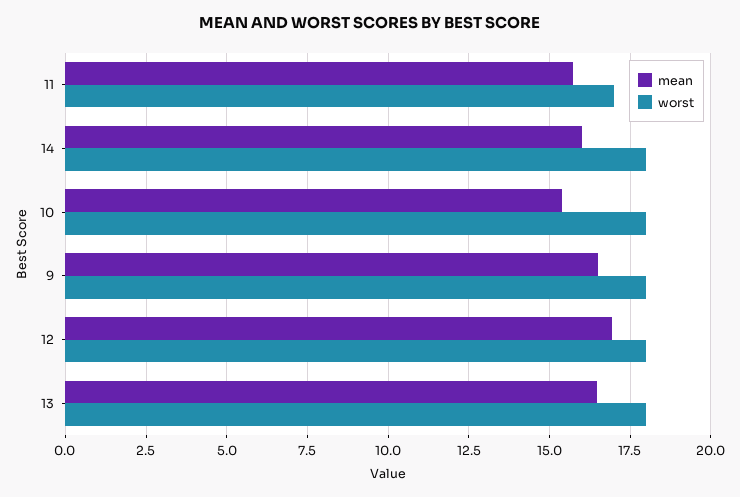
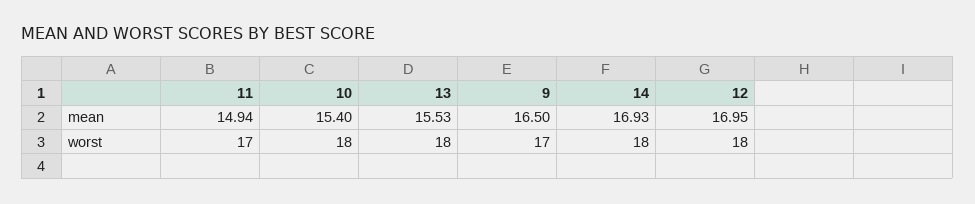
mean, 11: 15.75 -> 14.94
mean, 14: 16 -> 16.93
worst, 9: 18 -> 17
mean, 13: 16.5 -> 15.53

